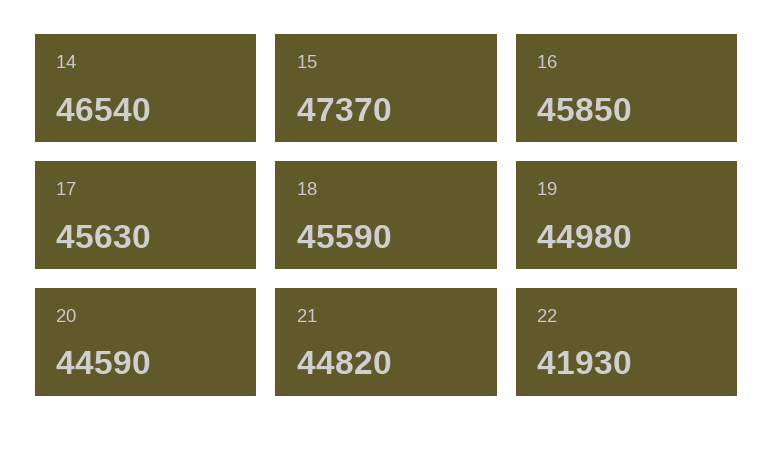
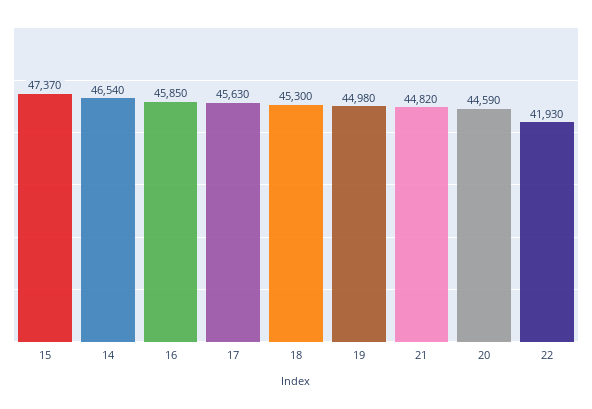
18: 45590 -> 45300

